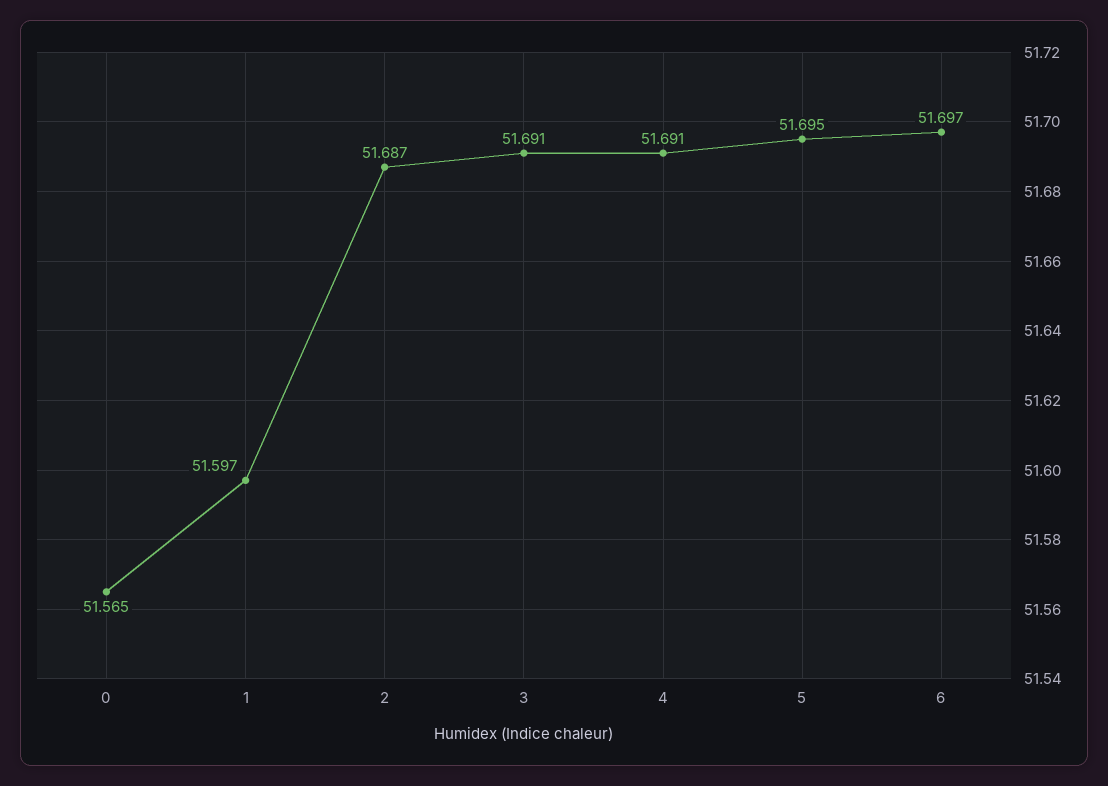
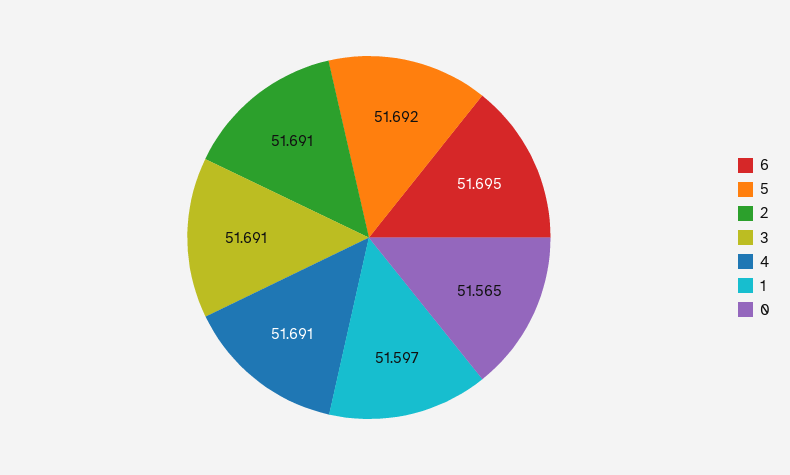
2: 51.687 -> 51.691
5: 51.695 -> 51.692
6: 51.697 -> 51.695

